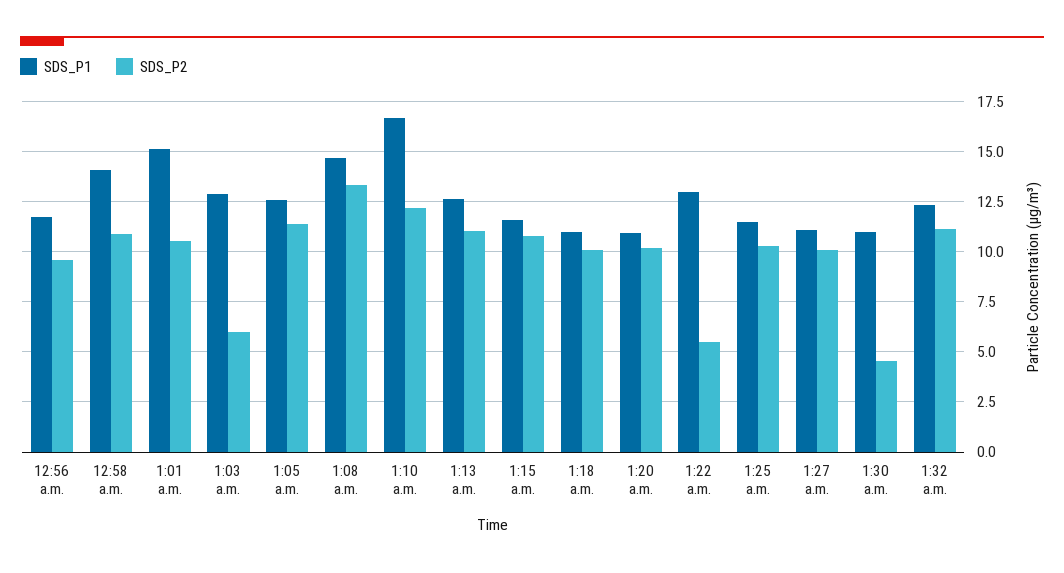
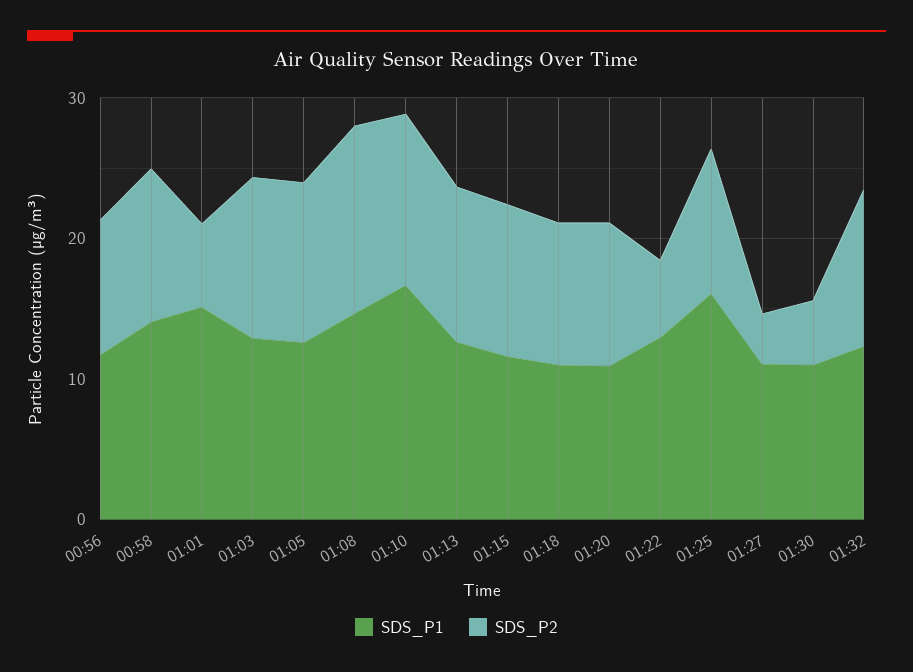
SDS_P2, 1:01 a.m.: 10.5 -> 6
SDS_P2, 1:03 a.m.: 6 -> 12
SDS_P1, 1:25 a.m.: 11.5 -> 16
SDS_P2, 1:27 a.m.: 10 -> 4

